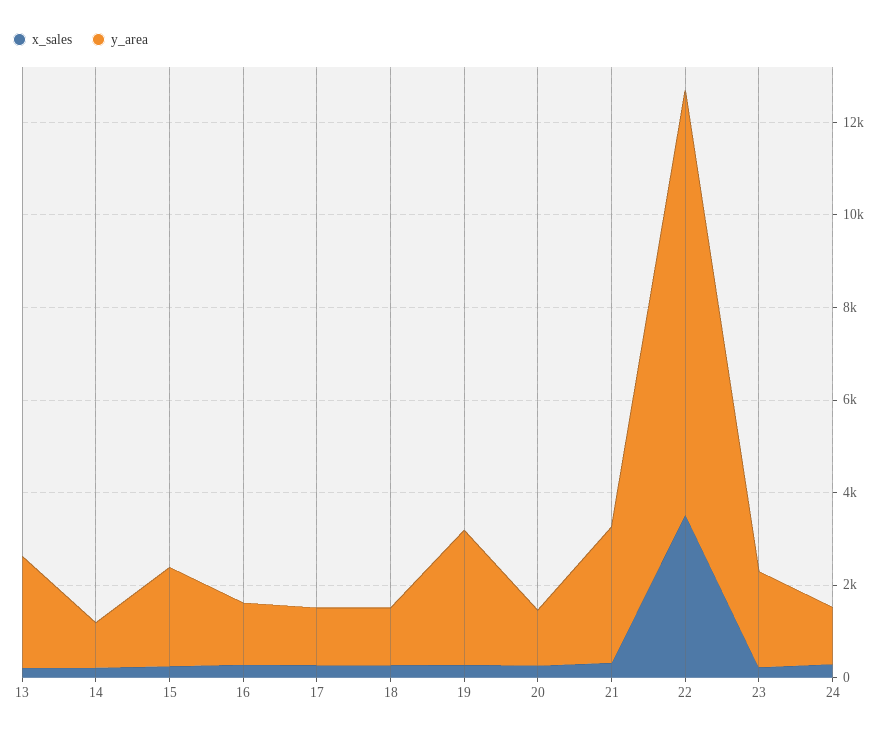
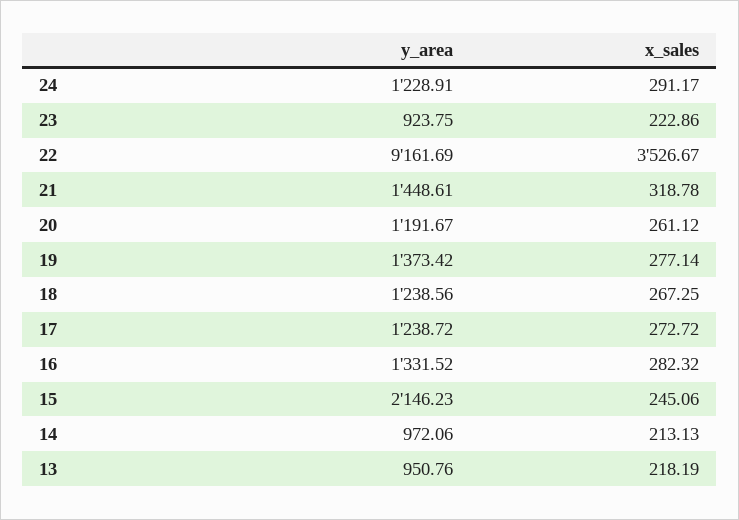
y_area, 13: 2500 -> 950.76
y_area, 19: 3000 -> 1373.42
y_area, 21: 3000 -> 1448.61
y_area, 23: 2000 -> 923.75

